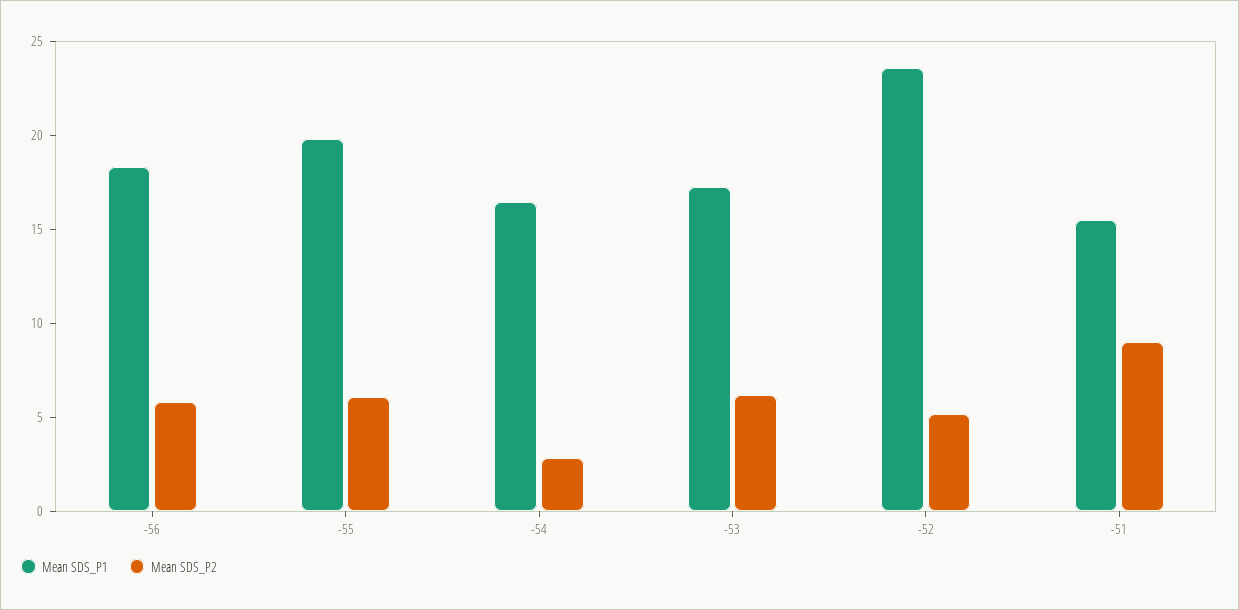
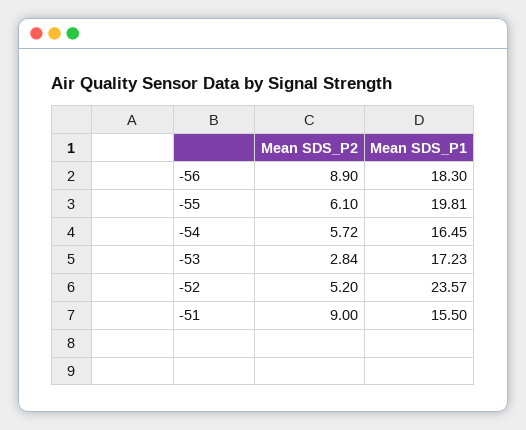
Mean SDS_P2, -56: 6 -> 8.9
Mean SDS_P2, -54: 3 -> 5.72
Mean SDS_P2, -53: 6 -> 2.84

